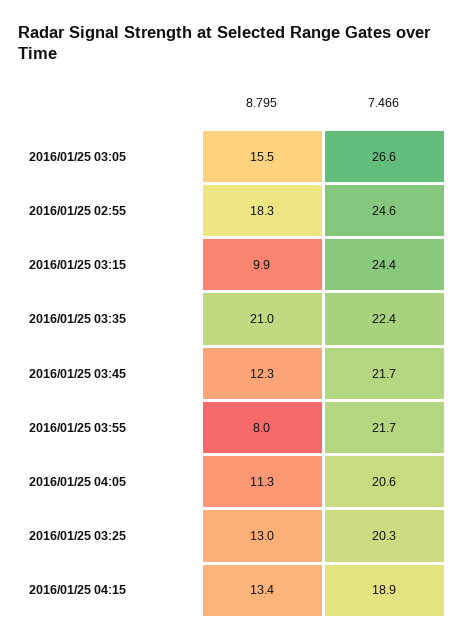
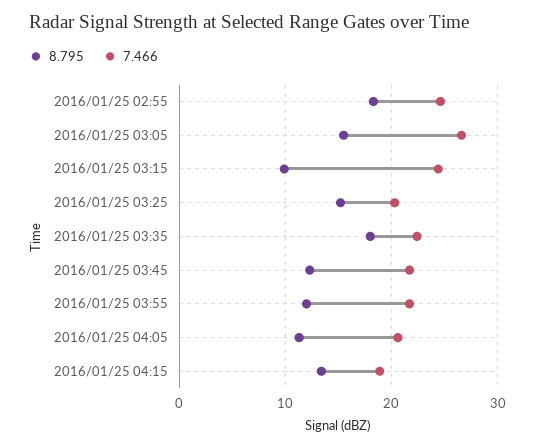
8.795, 2016/01/25 03:35: 21 -> 18
8.795, 2016/01/25 03:55: 8 -> 12
8.795, 2016/01/25 03:25: 13 -> 15

